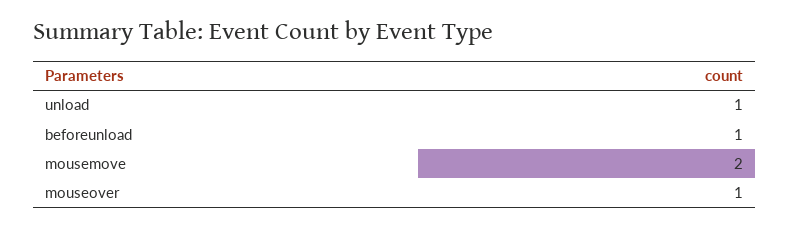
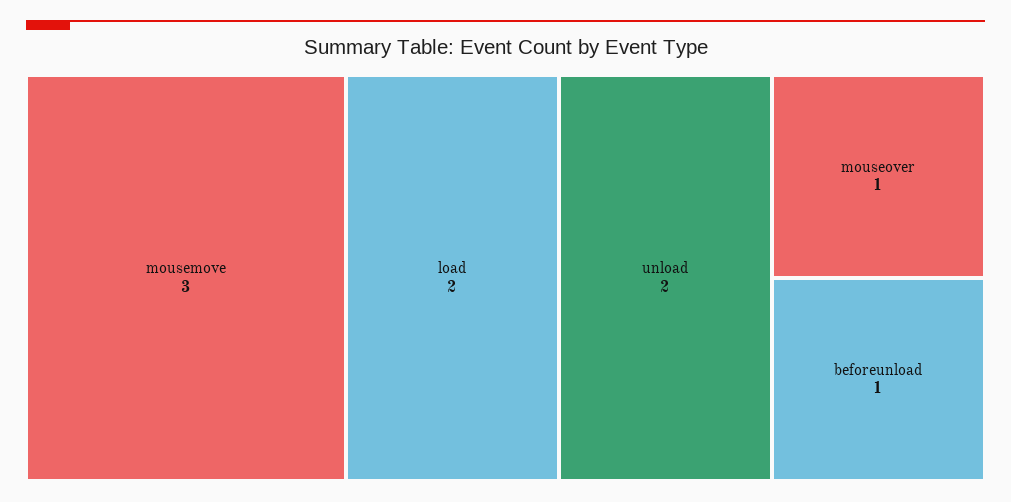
unload: 1 -> 2
mousemove: 2 -> 3
load: none -> 2

